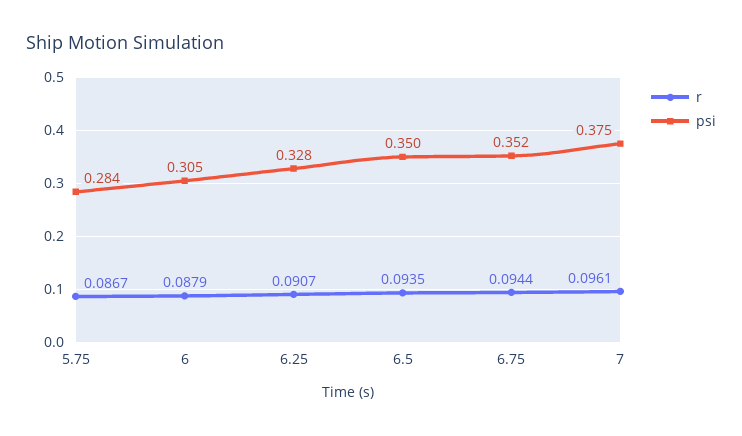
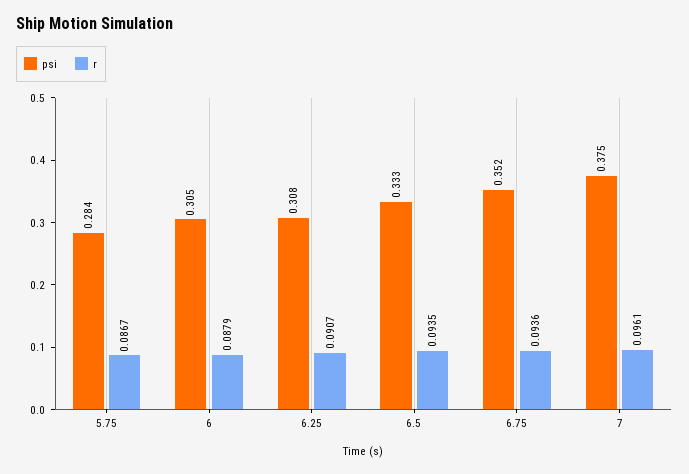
psi, 6.25: 0.328 -> 0.308
psi, 6.5: 0.35 -> 0.333
r, 6.75: 0.0944 -> 0.0936

